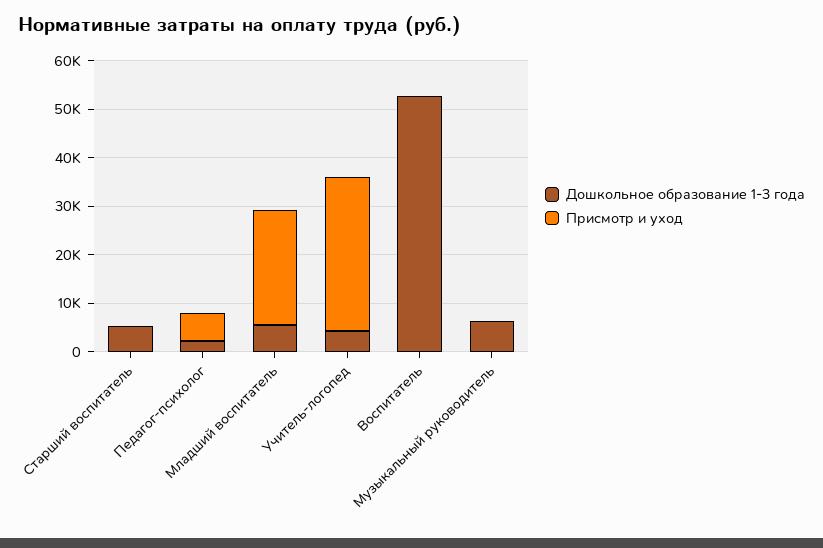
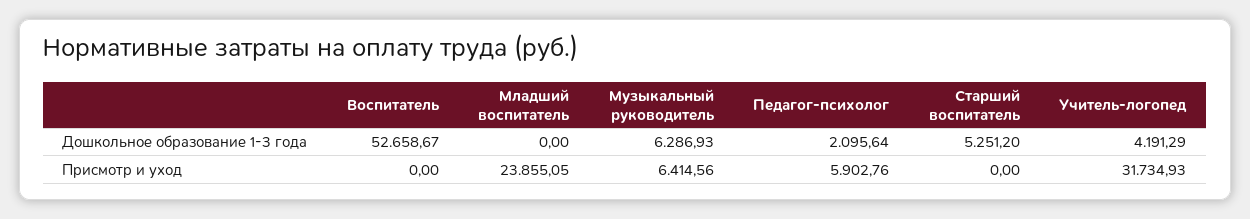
Дошкольное образование 1-3 года, Младший воспитатель: 6000 -> 0
Присмотр и уход, Музыкальный руководитель: 0 -> 6414.56

